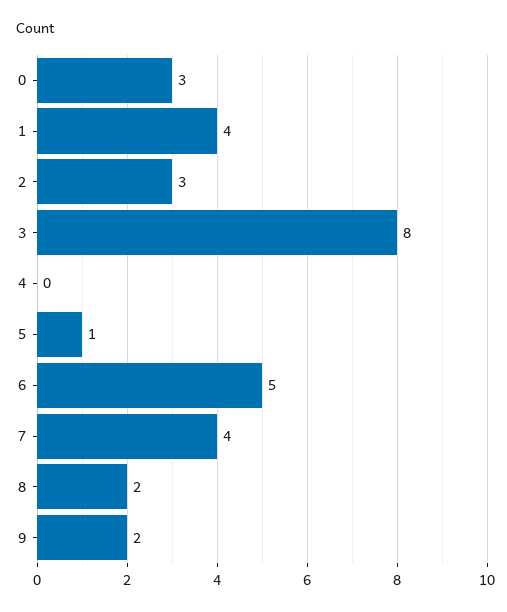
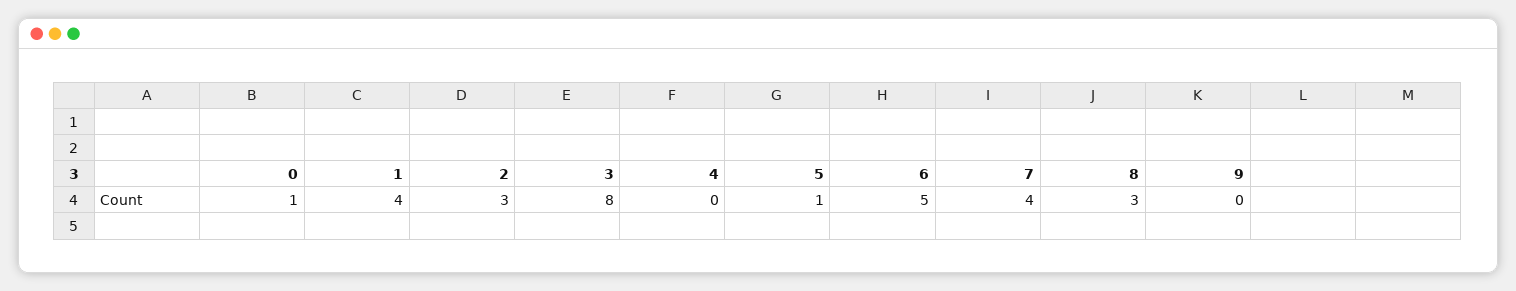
0: 3 -> 1
8: 2 -> 3
9: 2 -> 0

